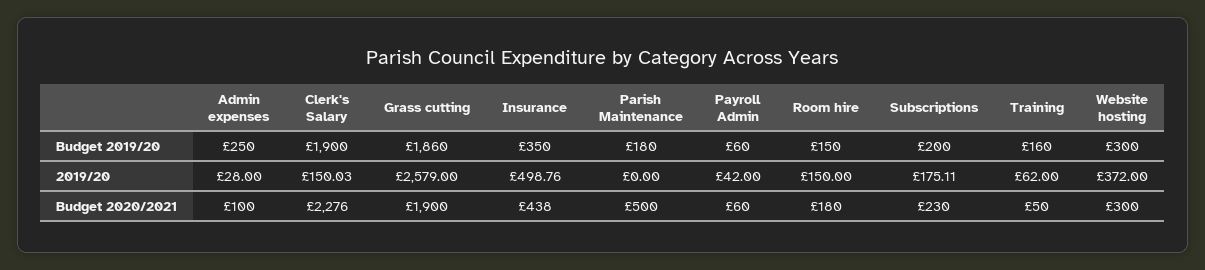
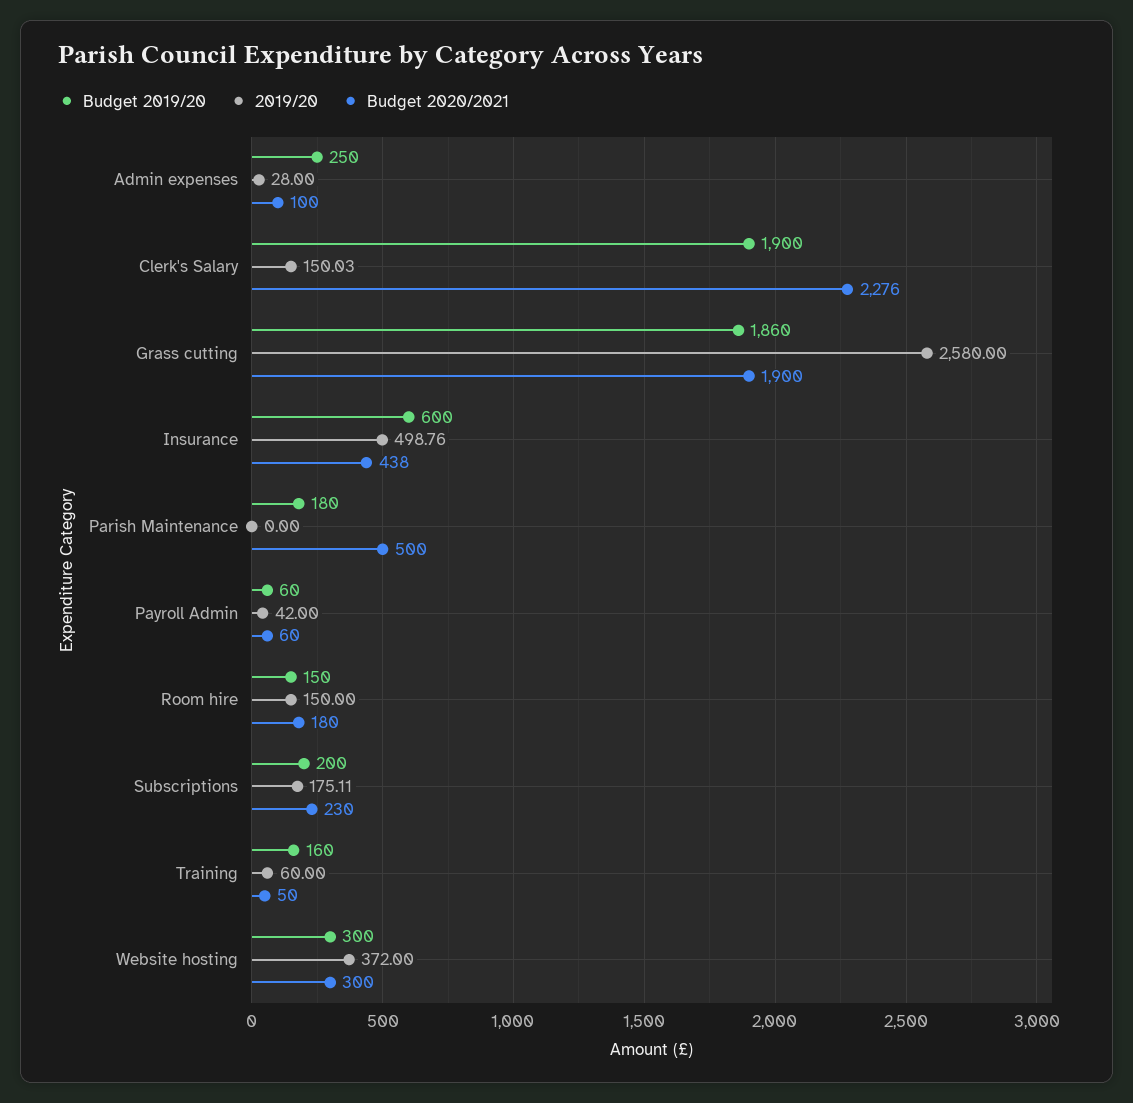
Budget 2019/20, Insurance: 350 -> 600
2019/20, Grass cutting: 2579 -> 2580
2019/20, Training: 62 -> 60

